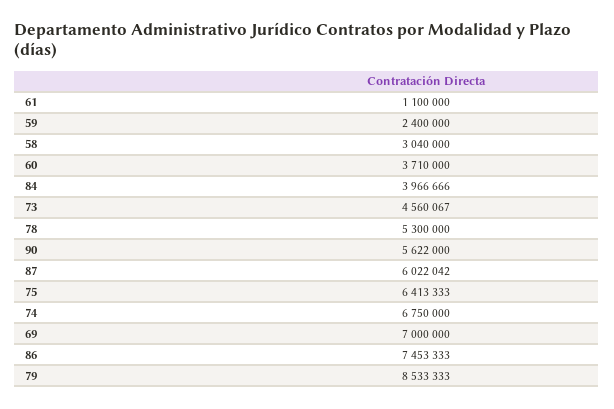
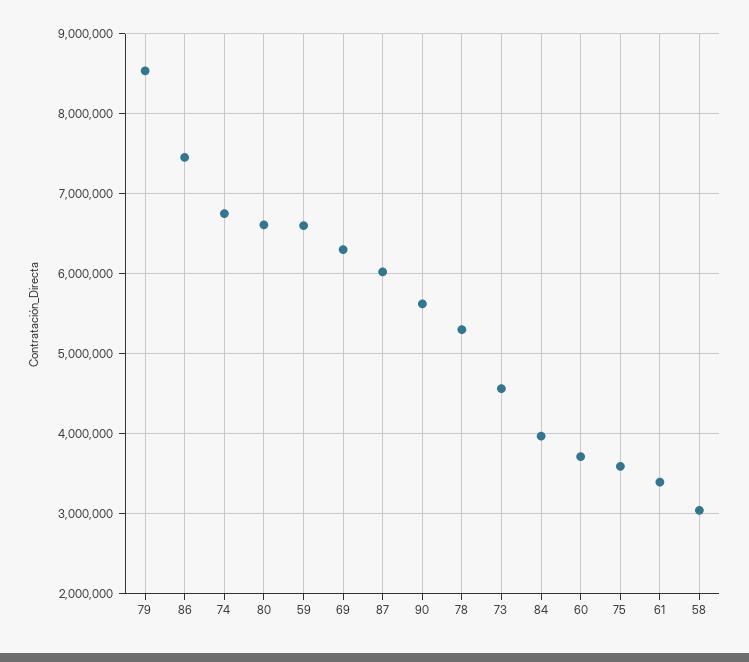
61: 1100000 -> 3400000
59: 2400000 -> 6600000
75: 6413333 -> 3600000
69: 7000000 -> 6300000
80: none -> 6600000

